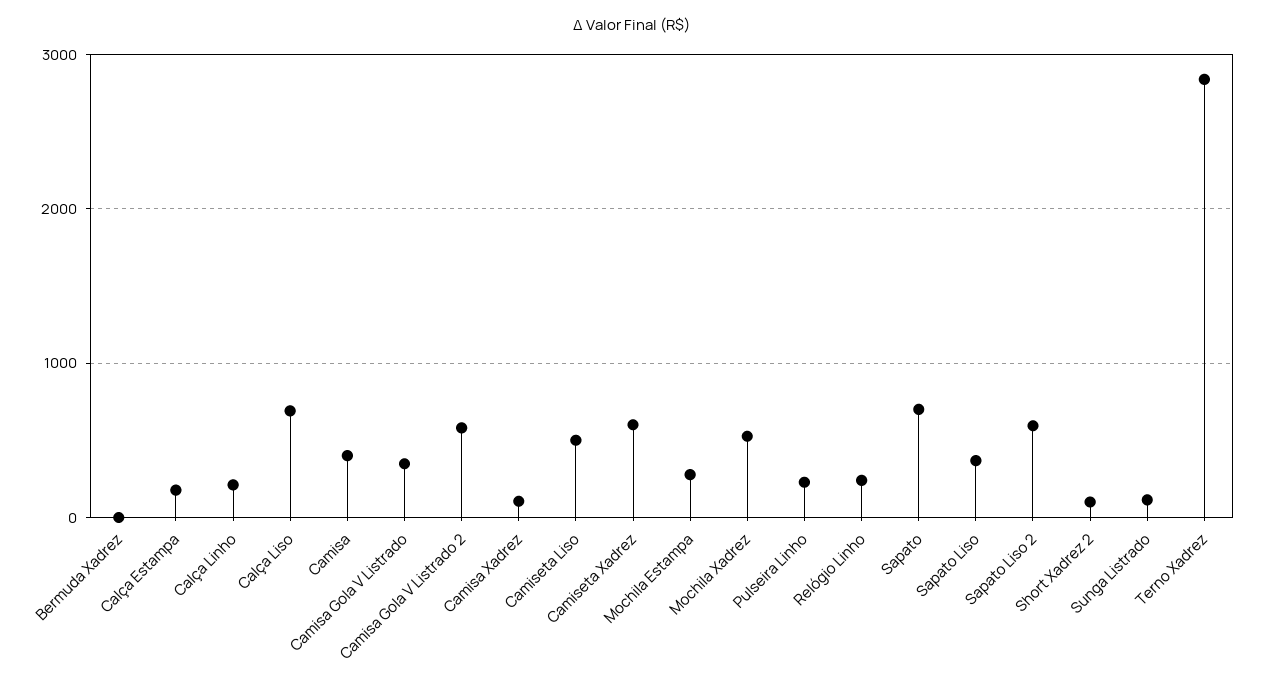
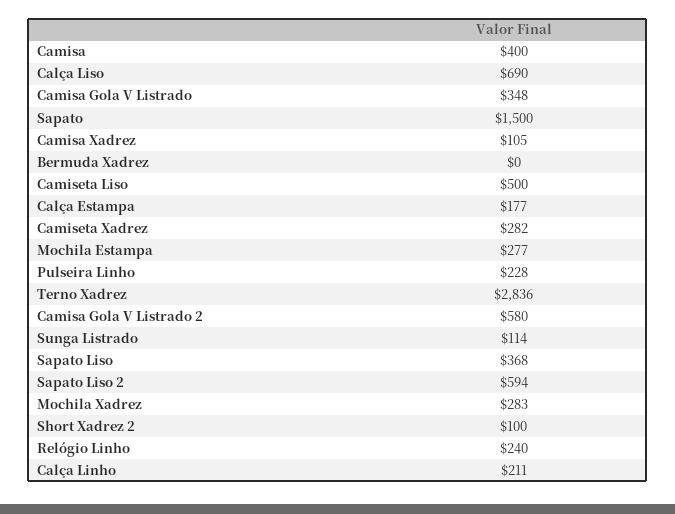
Camiseta Xadrez: 600 -> 282
Mochila Xadrez: 500 -> 283
Sapato: 700 -> 1500

